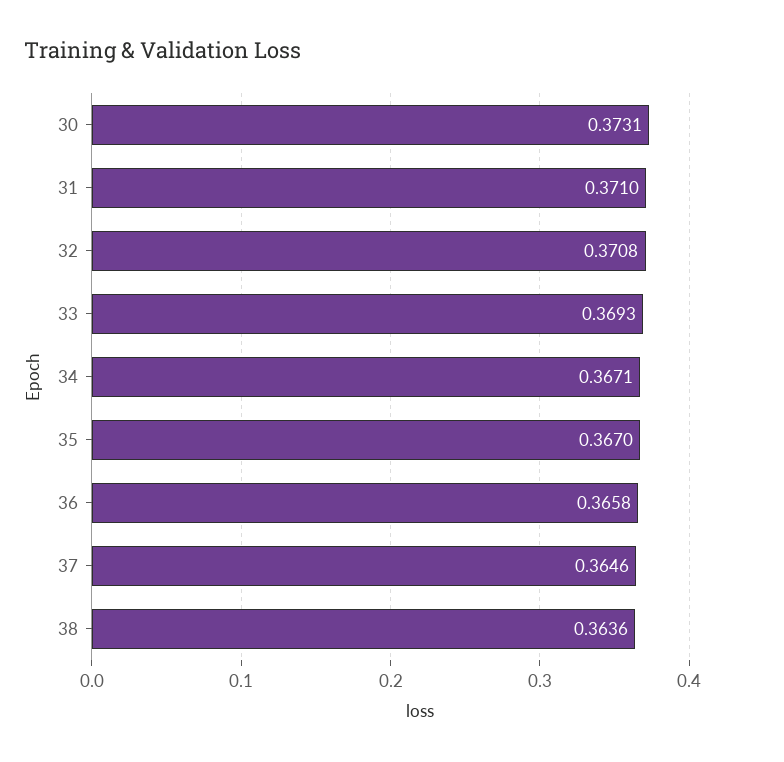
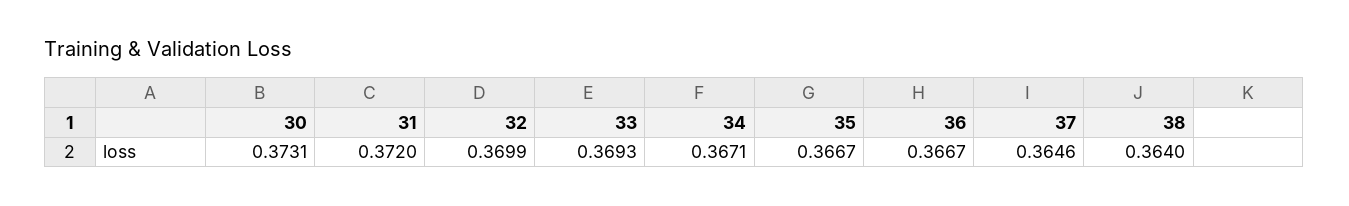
31: 0.371 -> 0.372
32: 0.3708 -> 0.3699
35: 0.367 -> 0.3667
36: 0.3658 -> 0.3667
38: 0.3636 -> 0.364

